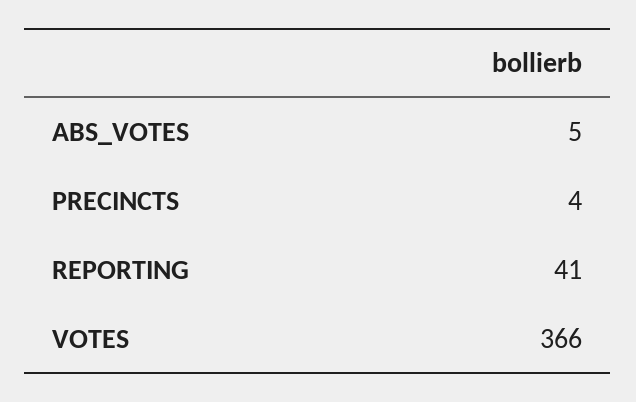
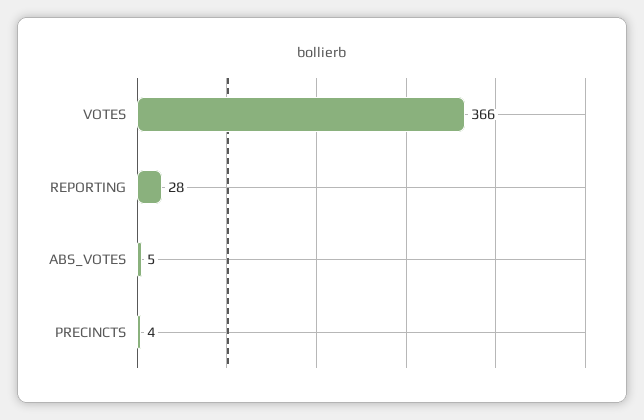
REPORTING: 41 -> 28

